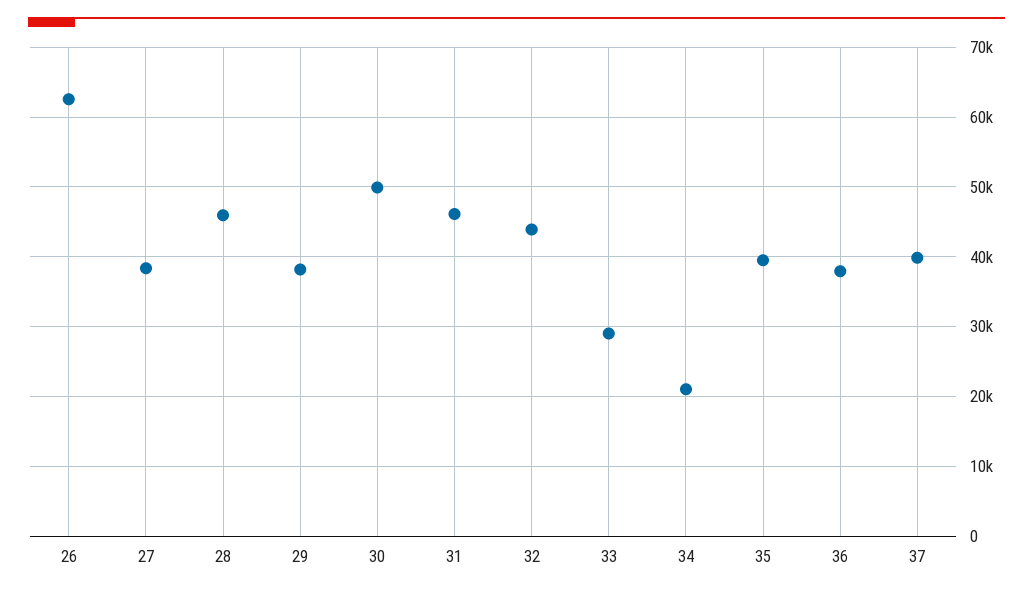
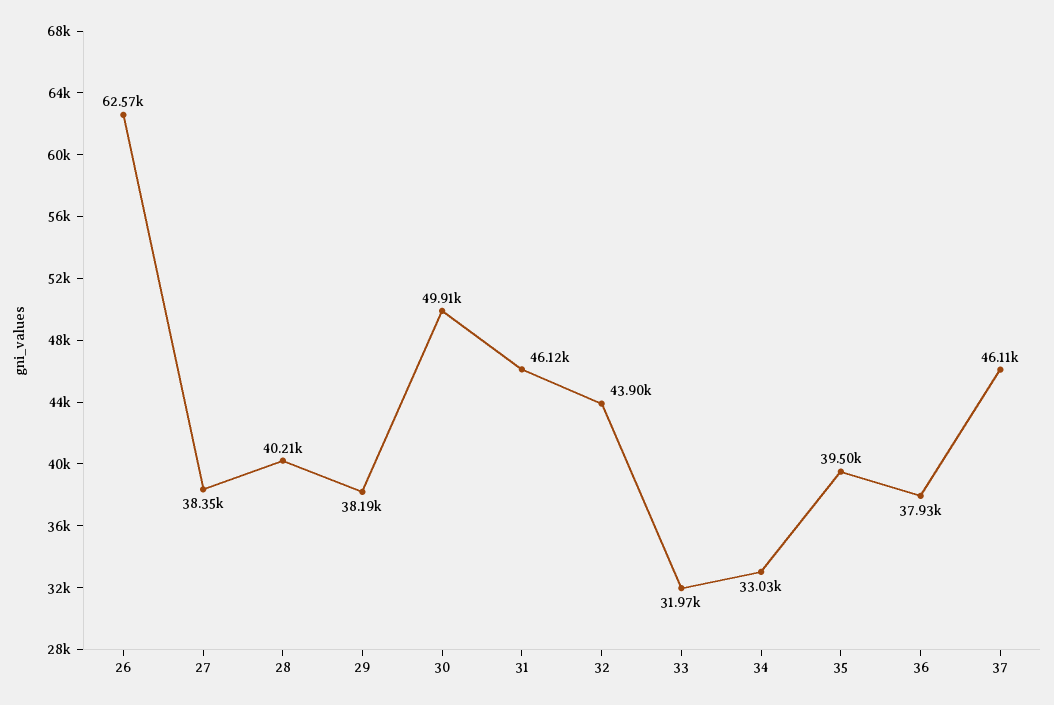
28: 46000 -> 40210
33: 29000 -> 31970
34: 21000 -> 33030
37: 40000 -> 46110

